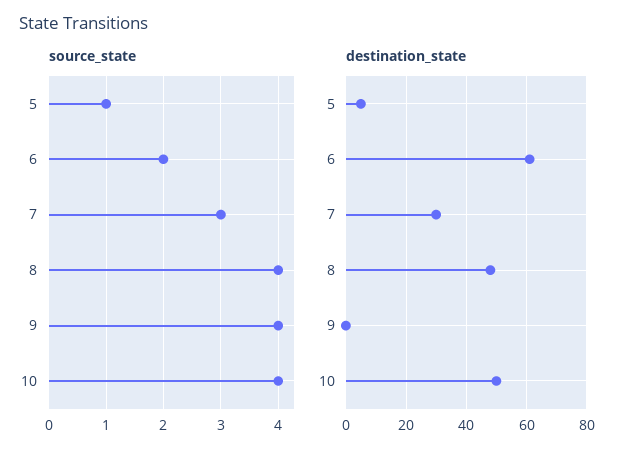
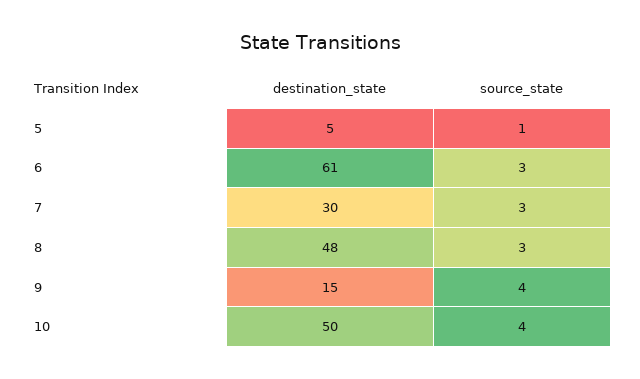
source_state, 6: 2 -> 3
source_state, 8: 4 -> 3
destination_state, 9: 0 -> 15

